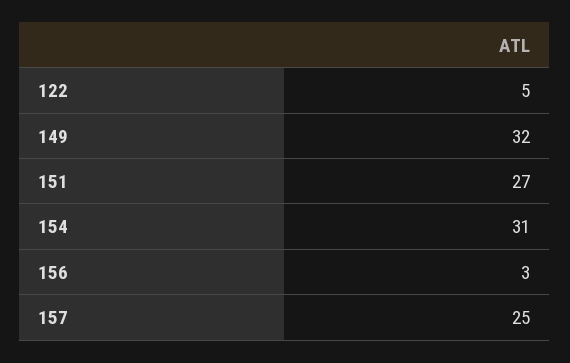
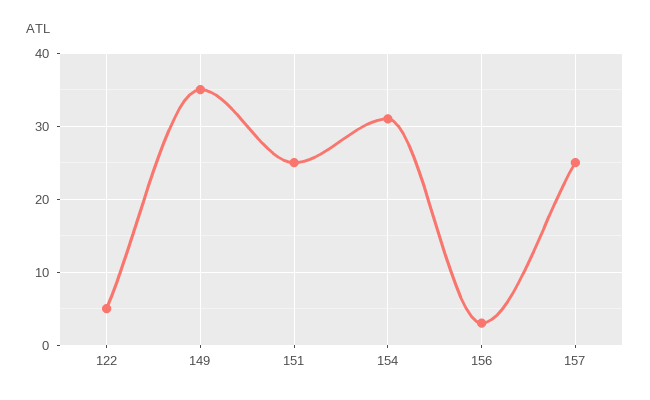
149: 32 -> 35
151: 27 -> 25

